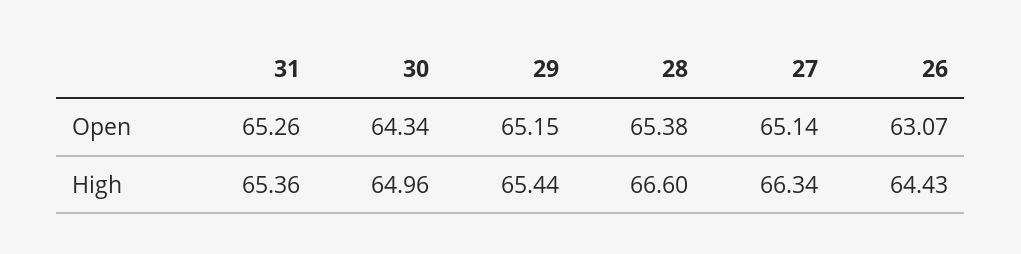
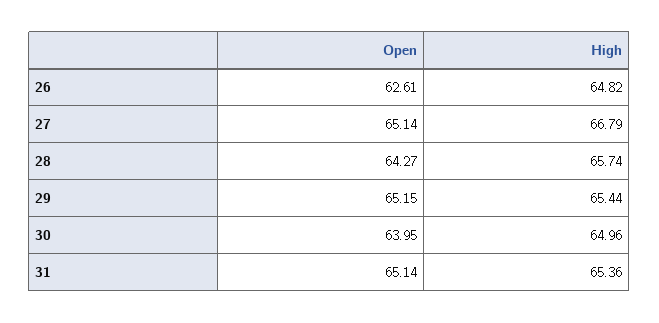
31, Open: 65.26 -> 65.14
30, Open: 64.34 -> 63.95
28, Open: 65.38 -> 64.27
26, Open: 63.07 -> 62.61
28, High: 66.6 -> 65.74
27, High: 66.34 -> 66.79
26, High: 64.43 -> 64.82

